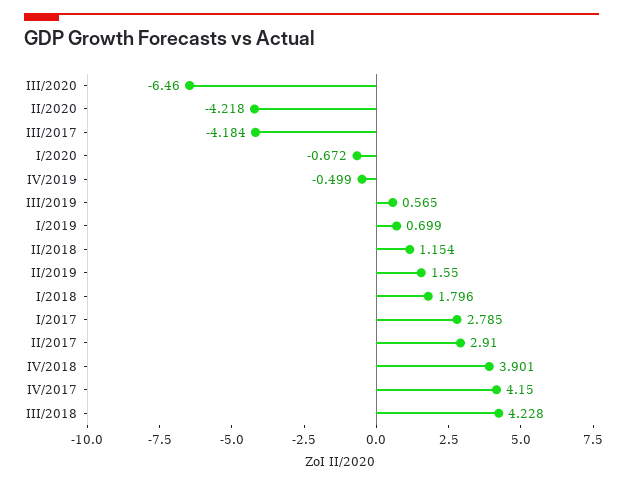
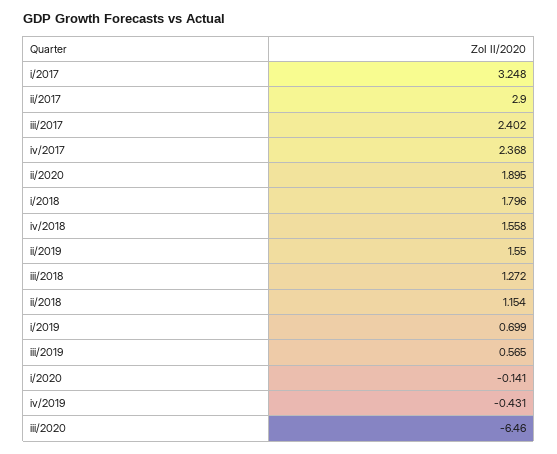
II/2020: -4.218 -> 1.895
III/2017: -4.184 -> 2.402
I/2020: -0.672 -> -0.141
IV/2019: -0.499 -> -0.431
I/2017: 2.785 -> 3.248
II/2017: 2.91 -> 2.9
IV/2018: 3.901 -> 1.558
IV/2017: 4.15 -> 2.368
III/2018: 4.228 -> 1.272

